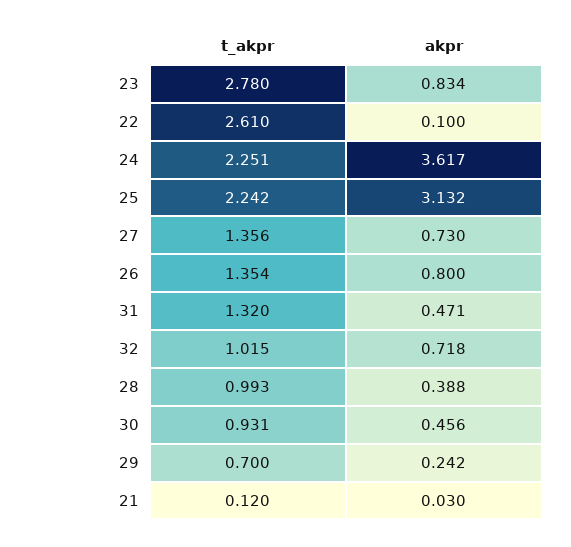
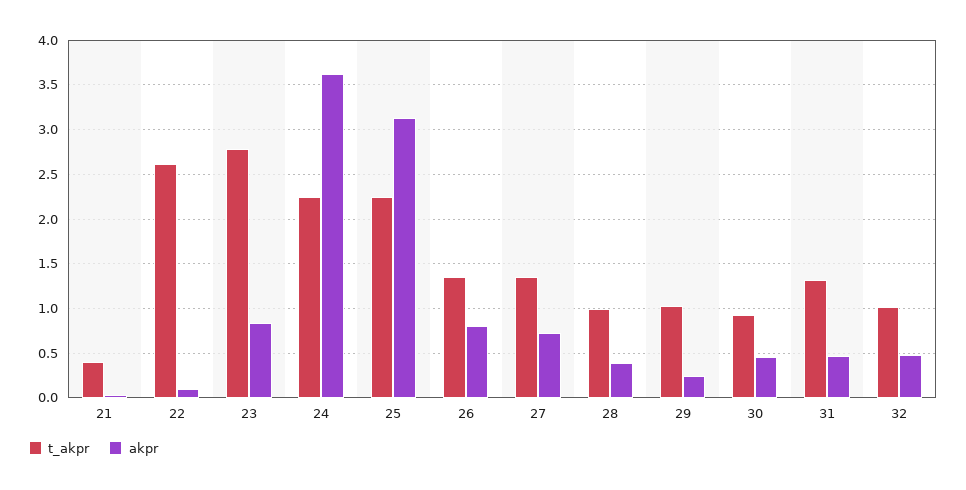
akpr, 32: 0.718 -> 0.5
t_akpr, 29: 0.7 -> 1
t_akpr, 21: 0.12 -> 0.4

